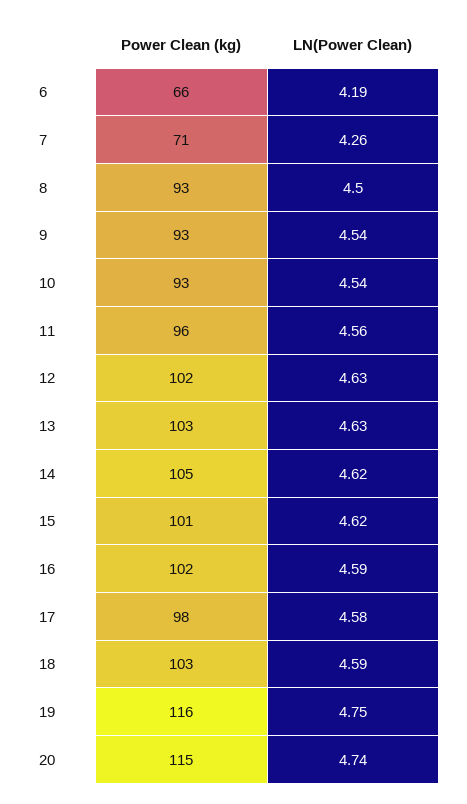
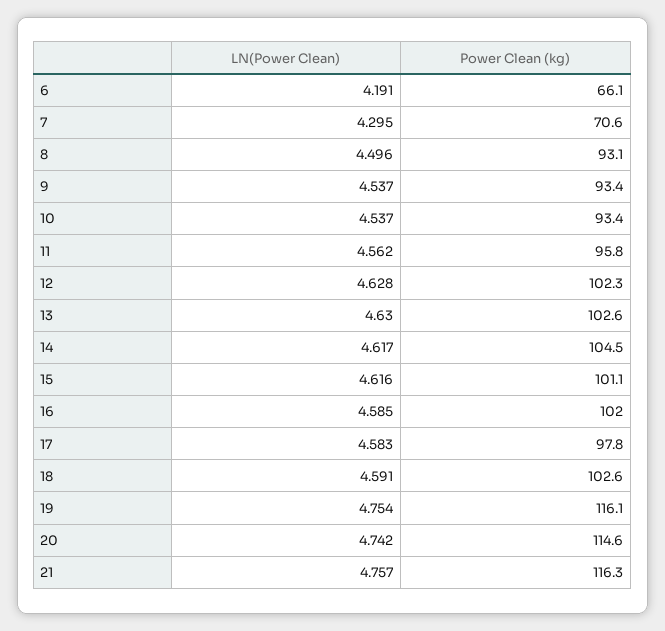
LN(Power Clean), 7: 4.26 -> 4.295
LN(Power Clean), 21: none -> 4.757
Power Clean (kg), 21: none -> 116.3

